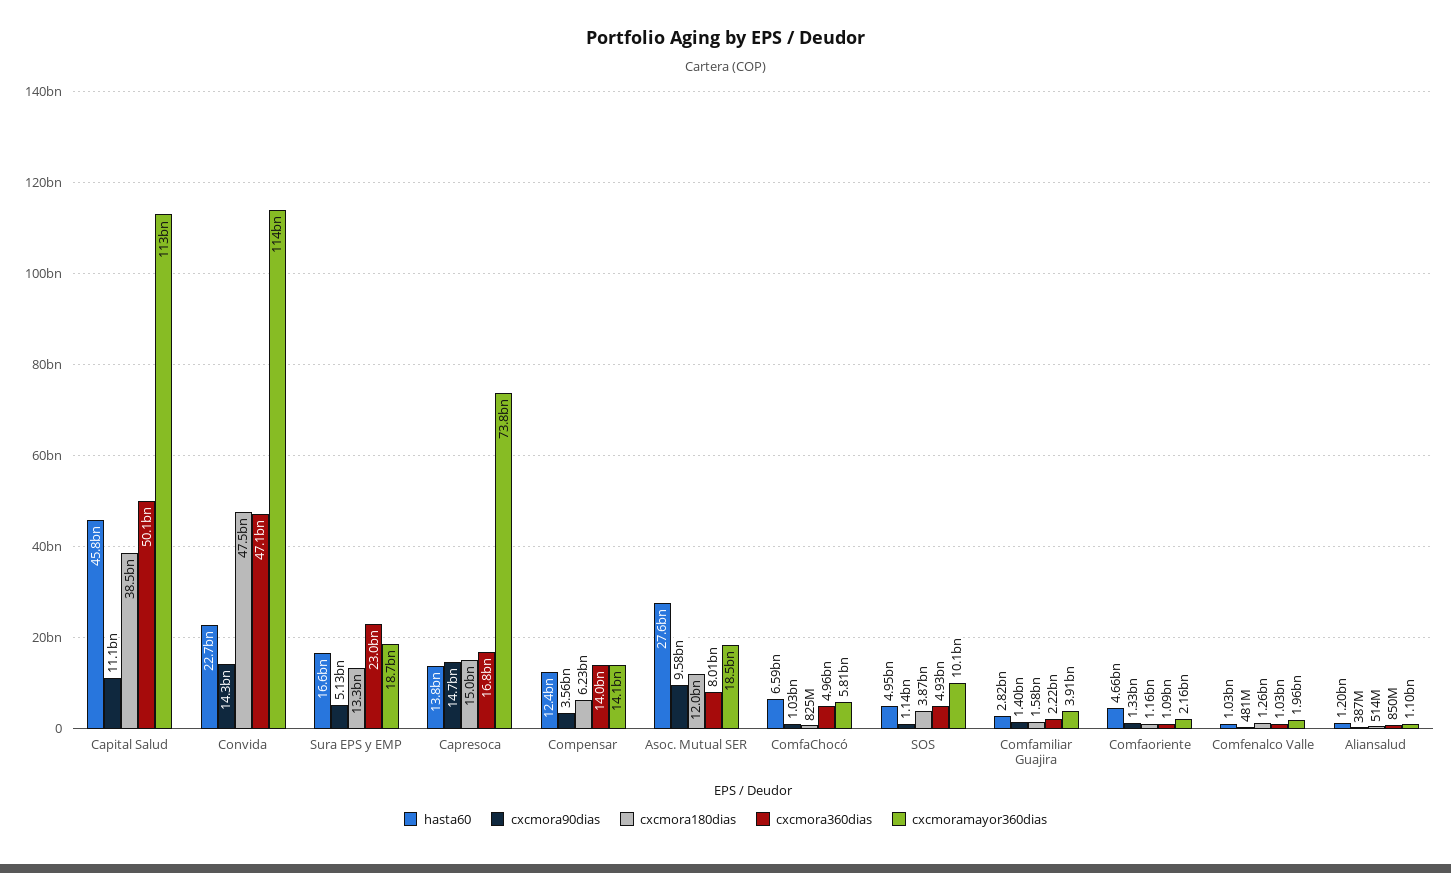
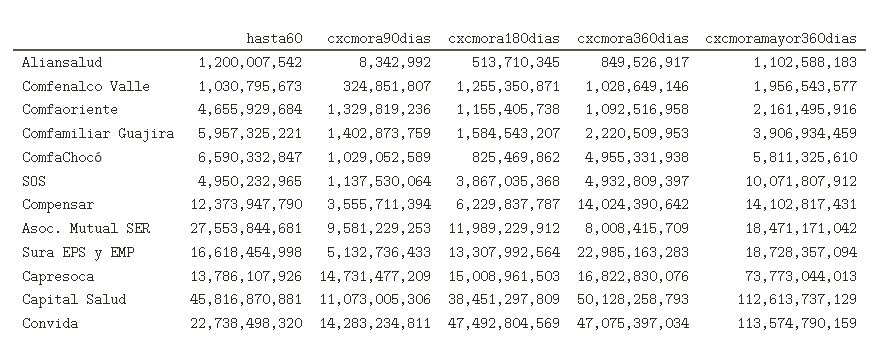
hasta60, Comfamiliar Guajira: 2820000000 -> 5957325221
cxcmora90dias, Comfenalco Valle: 481000000 -> 324851807
cxcmora90dias, Aliansalud: 387000000 -> 8342992

